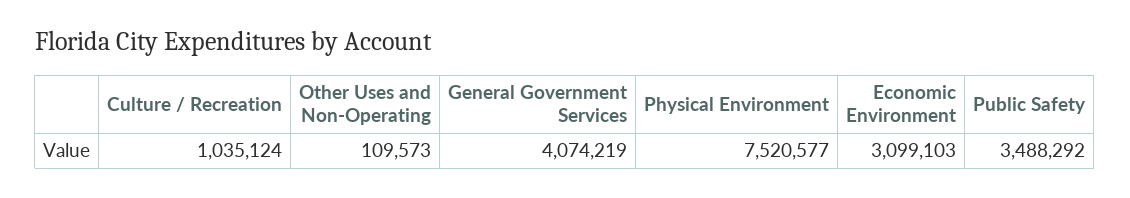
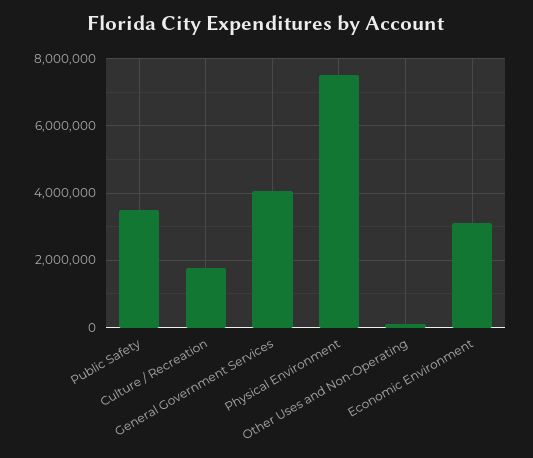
Culture / Recreation: 1035124 -> 1800000

